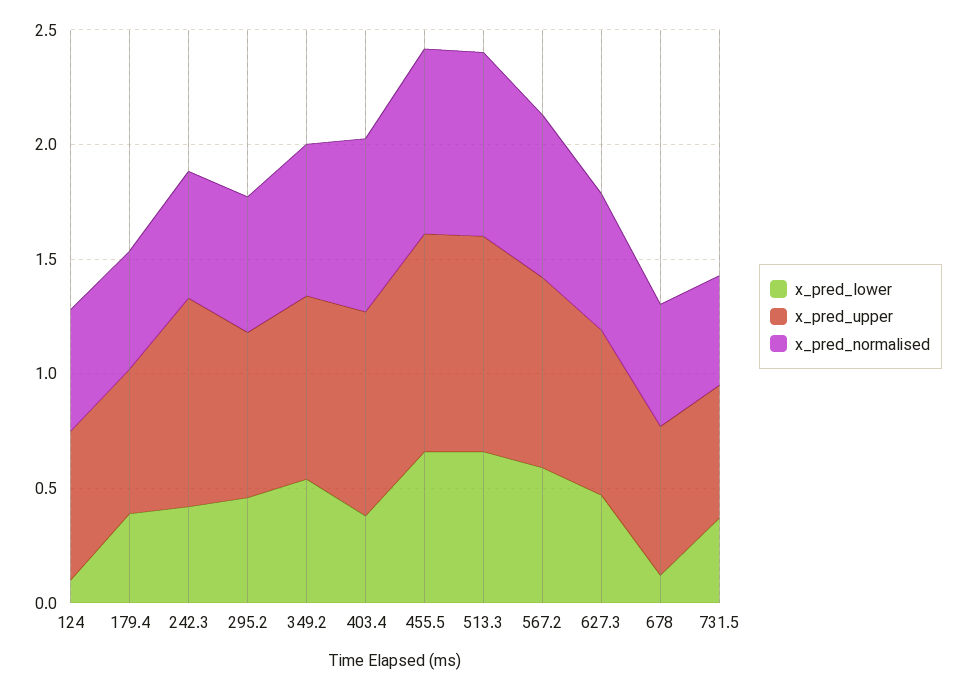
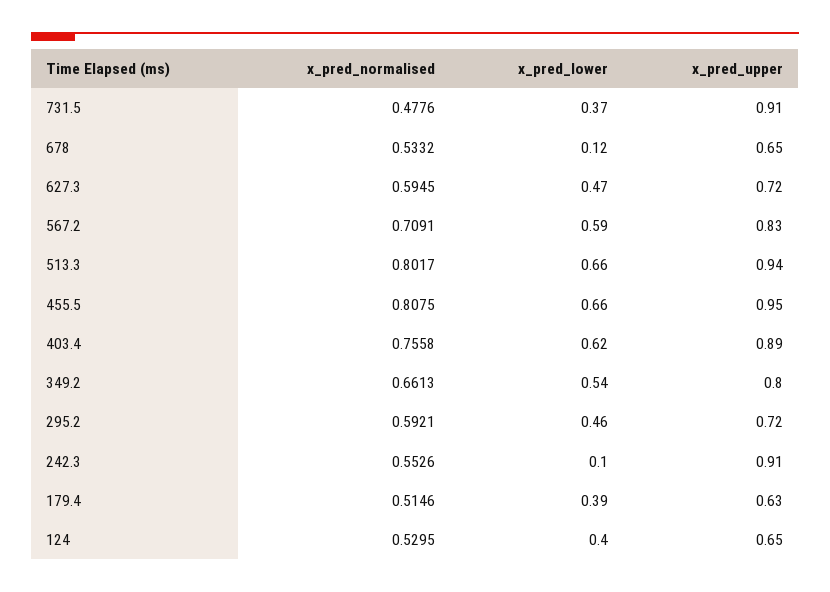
x_pred_lower, 124: 0.1 -> 0.4
x_pred_lower, 242.3: 0.4 -> 0.1
x_pred_lower, 403.4: 0.4 -> 0.62
x_pred_upper, 731.5: 0.6 -> 0.91

